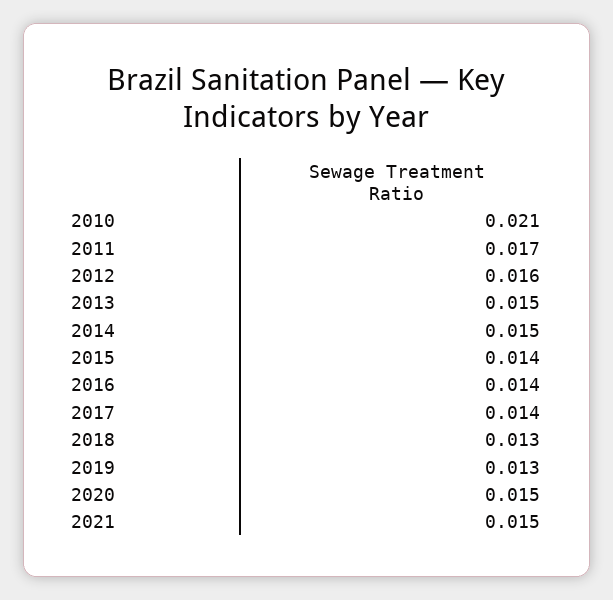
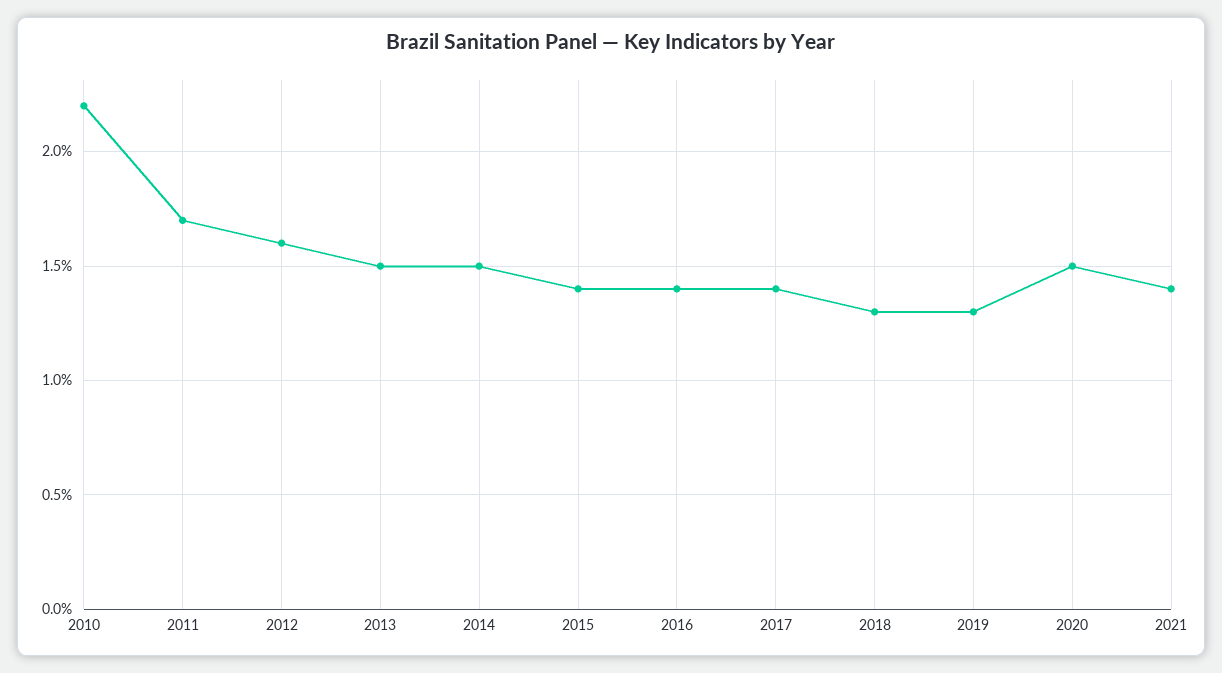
2010: 0.021 -> 0.022
2021: 0.015 -> 0.014

